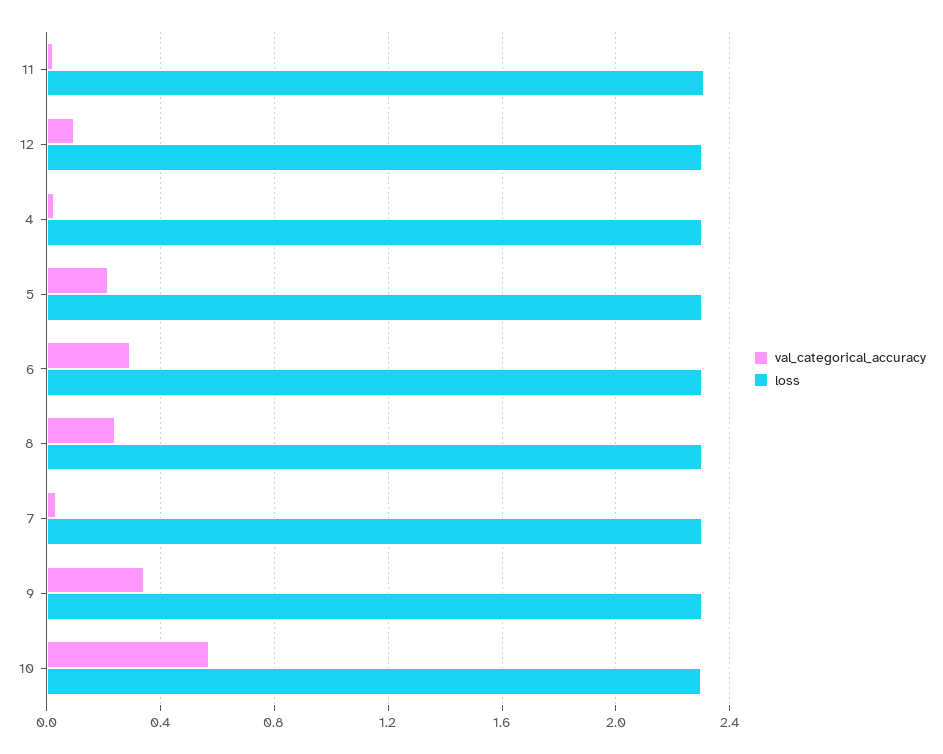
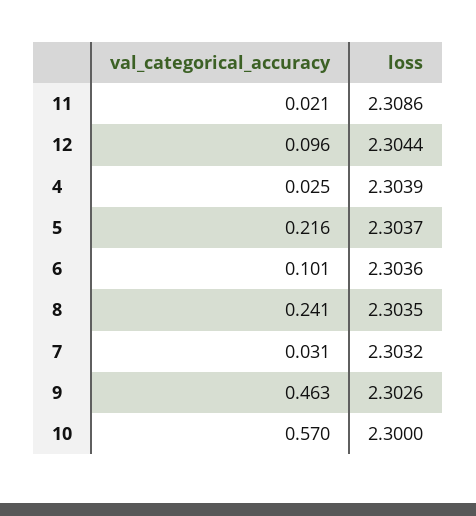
val_categorical_accuracy, 6: 0.3 -> 0.101
val_categorical_accuracy, 9: 0.35 -> 0.463

